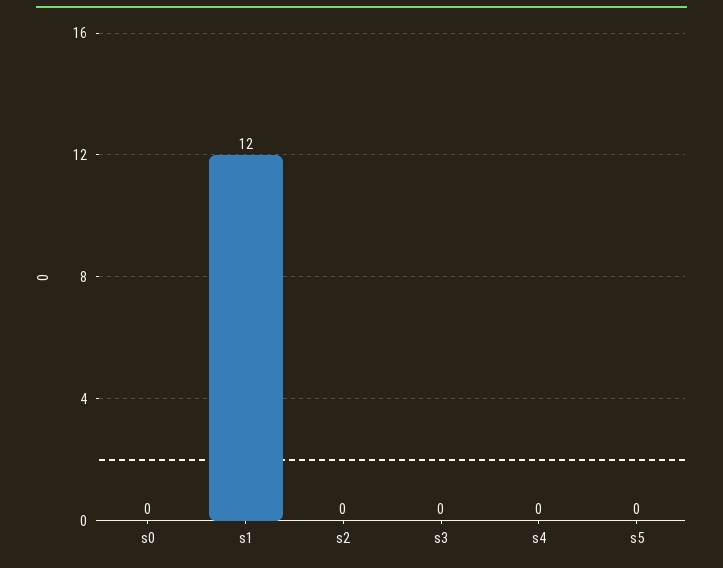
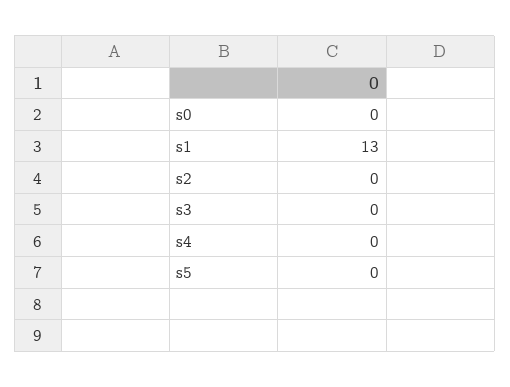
s1: 12 -> 13

